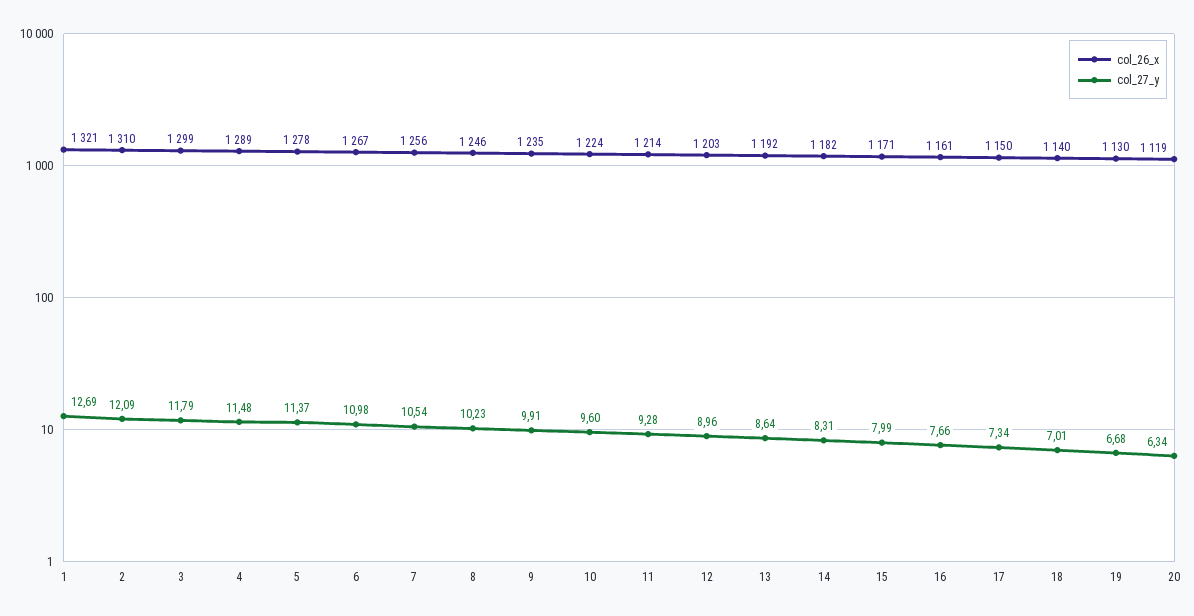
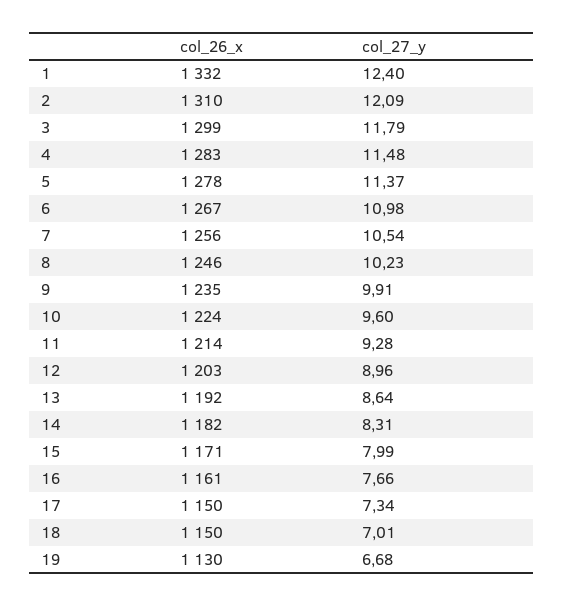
col_26_x, 1: 1321 -> 1332
col_27_y, 1: 12.69 -> 12.4
col_26_x, 4: 1289 -> 1283
col_26_x, 18: 1140 -> 1150
col_26_x, 20: 1119 -> none
col_27_y, 20: 6.34 -> none

